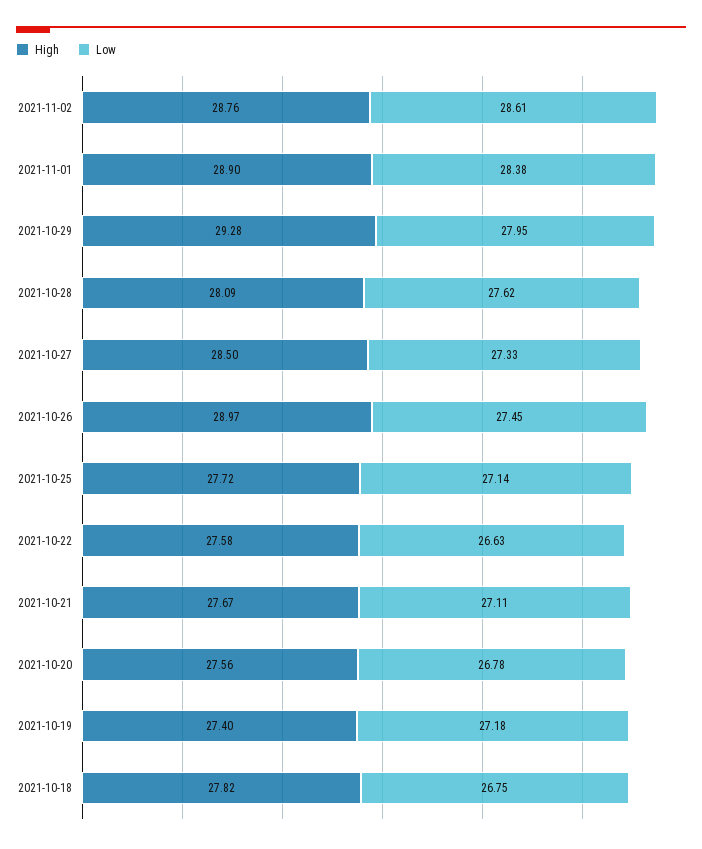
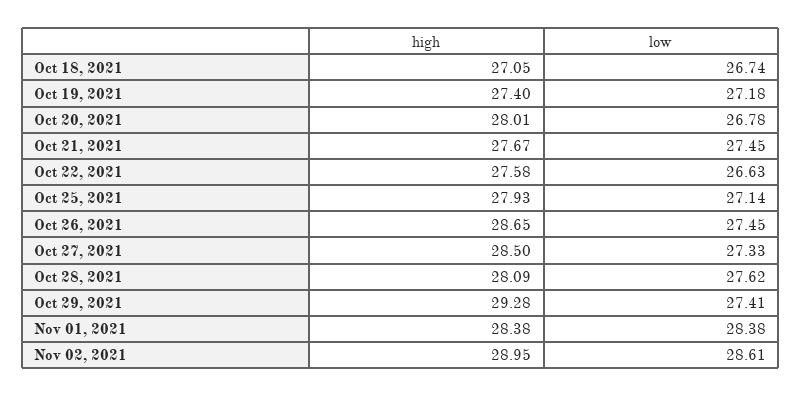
High, 2021-11-02: 28.76 -> 28.95
High, 2021-11-01: 28.9 -> 28.38
Low, 2021-10-29: 27.95 -> 27.41
High, 2021-10-26: 28.97 -> 28.65
High, 2021-10-25: 27.72 -> 27.93
Low, 2021-10-21: 27.11 -> 27.45
High, 2021-10-20: 27.56 -> 28.01
High, 2021-10-18: 27.82 -> 27.05
Low, 2021-10-18: 26.75 -> 26.74

